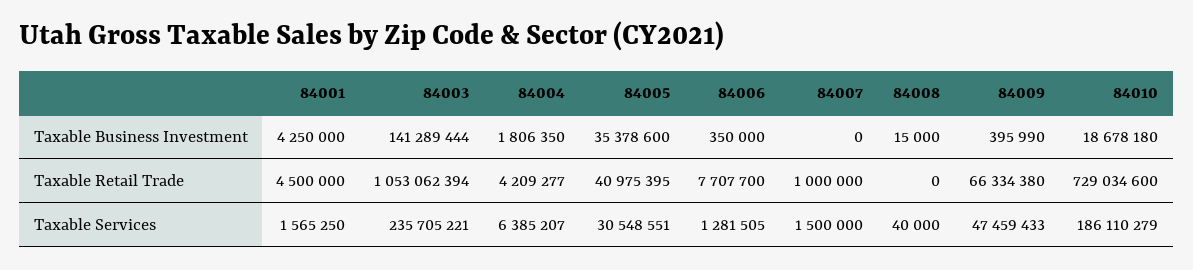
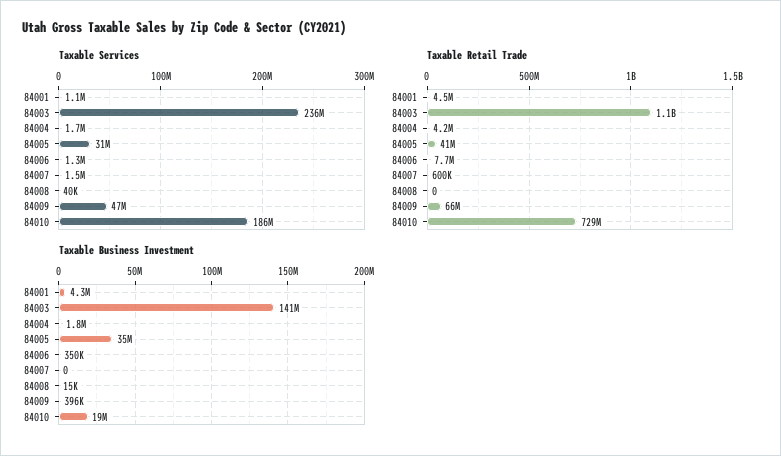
Taxable Retail Trade, 84007: 1000000 -> 600000
Taxable Services, 84001: 1565250 -> 1100000
Taxable Services, 84004: 6385207 -> 1700000

